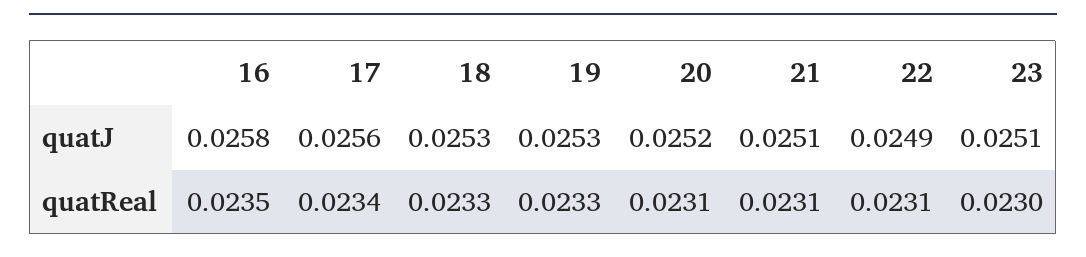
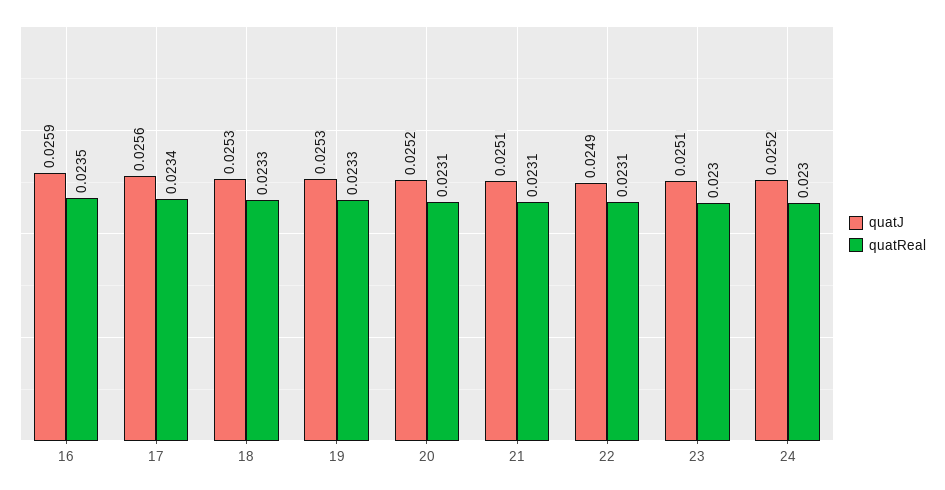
quatJ, 16: 0.0258 -> 0.0259
quatJ, 24: none -> 0.0252
quatReal, 24: none -> 0.023

